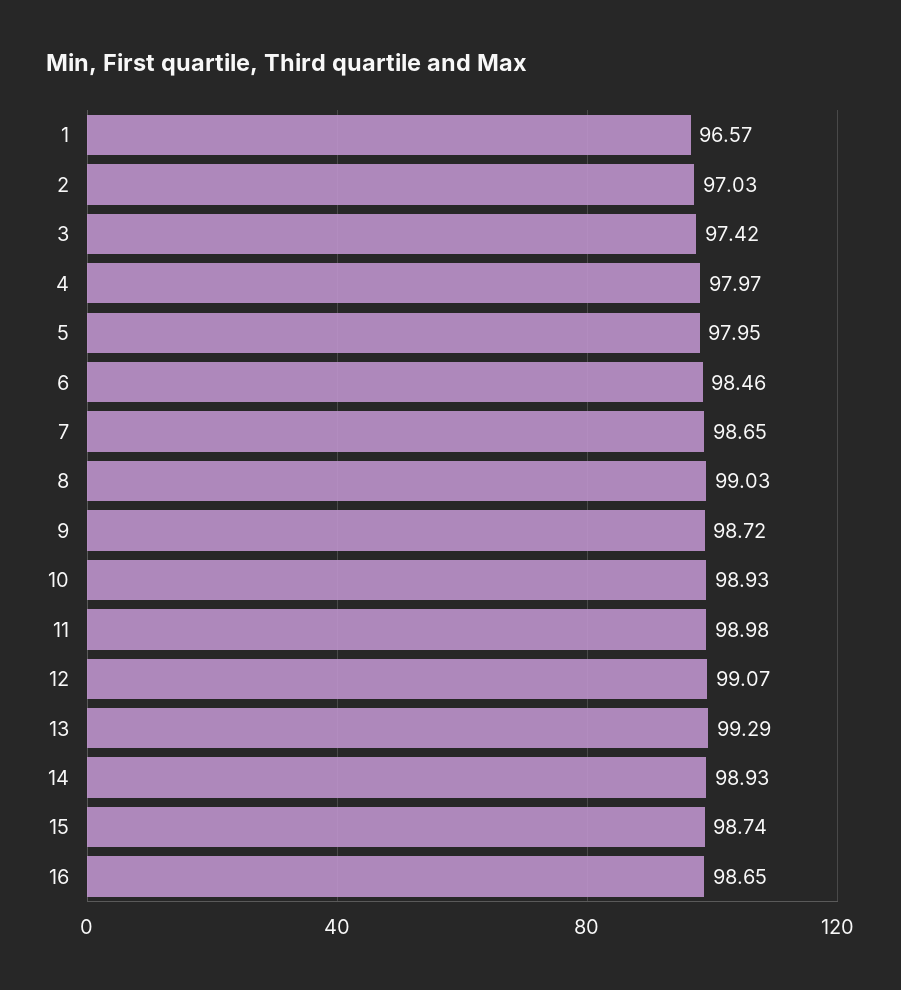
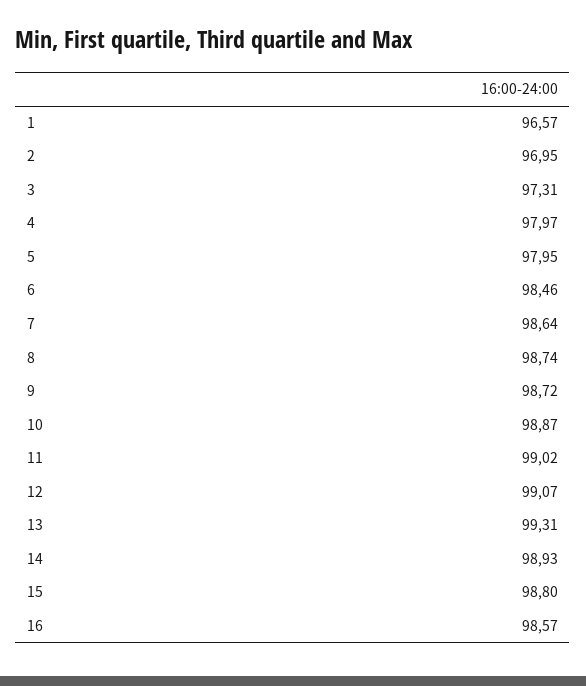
2: 97.03 -> 96.95
3: 97.42 -> 97.31
7: 98.65 -> 98.64
8: 99.03 -> 98.74
10: 98.93 -> 98.87
11: 98.98 -> 99.02
13: 99.29 -> 99.31
15: 98.74 -> 98.8
16: 98.65 -> 98.57

